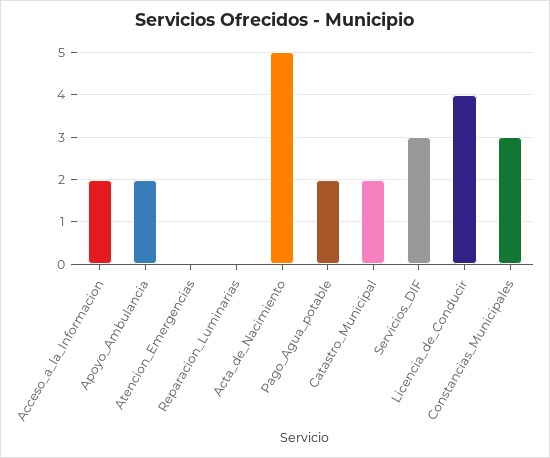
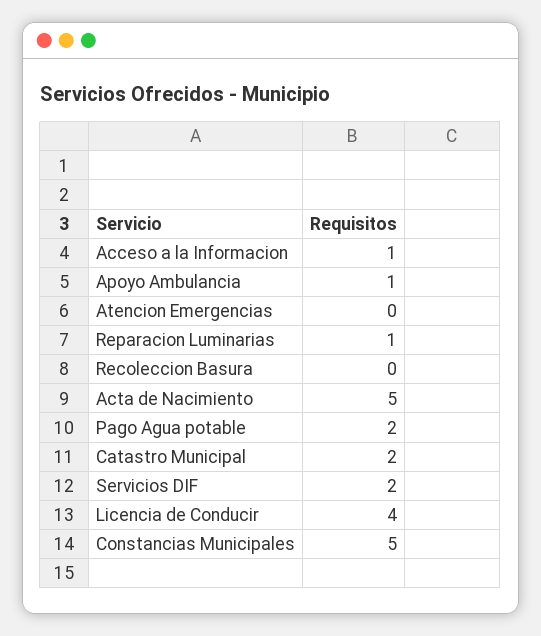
Acceso_a_la_Informacion: 2 -> 1
Apoyo_Ambulancia: 2 -> 1
Reparacion_Luminarias: 0 -> 1
Servicios_DIF: 3 -> 2
Constancias_Municipales: 3 -> 5
Recoleccion Basura: none -> 0

